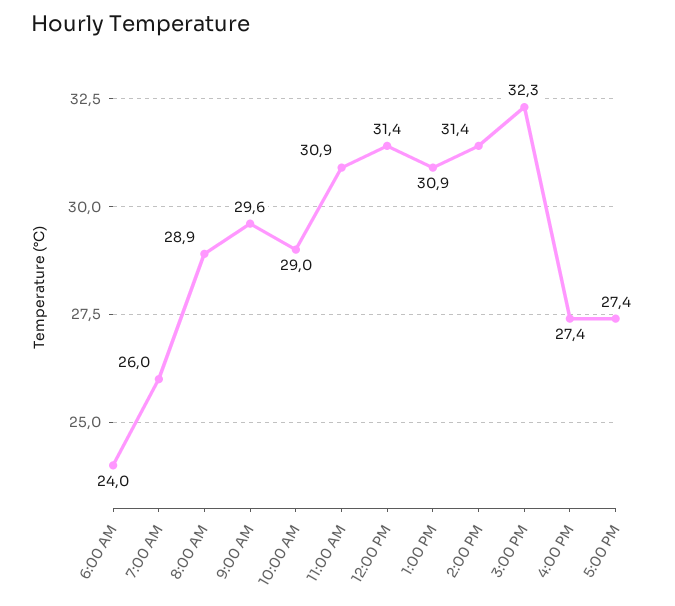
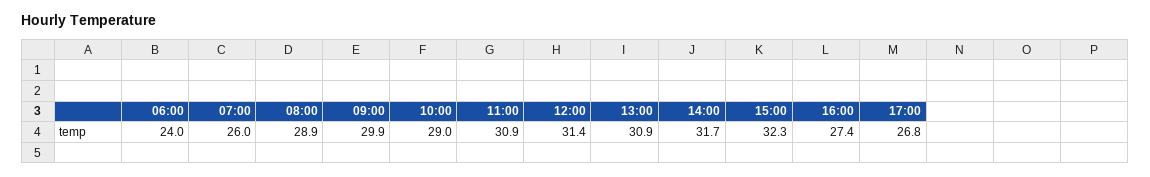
9:00 AM: 29.6 -> 29.9
2:00 PM: 31.4 -> 31.7
5:00 PM: 27.4 -> 26.8

